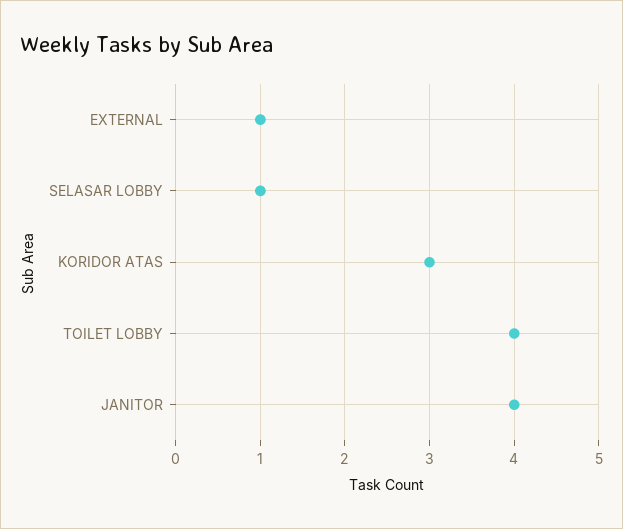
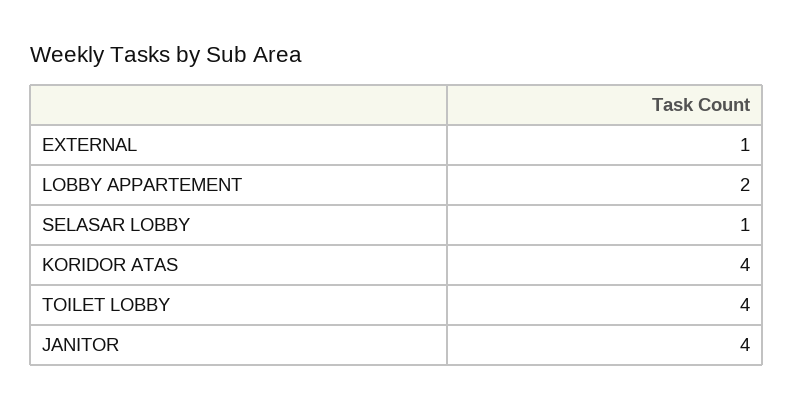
KORIDOR ATAS: 3 -> 4
LOBBY APPARTEMENT: none -> 2

